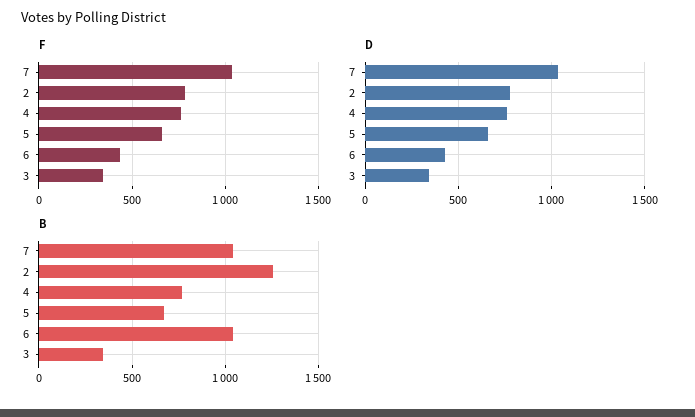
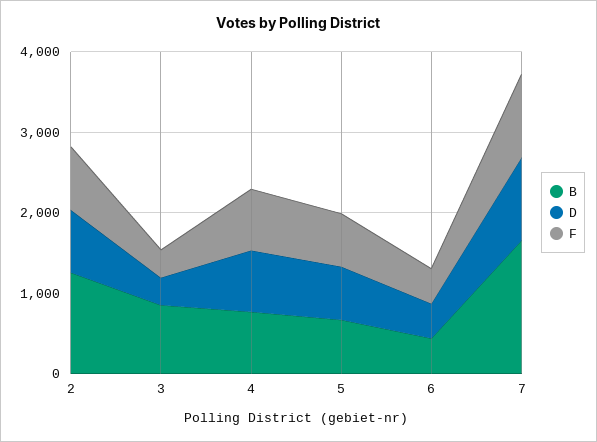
B, 7: 1050 -> 1600
B, 6: 1050 -> 400
B, 3: 350 -> 800

